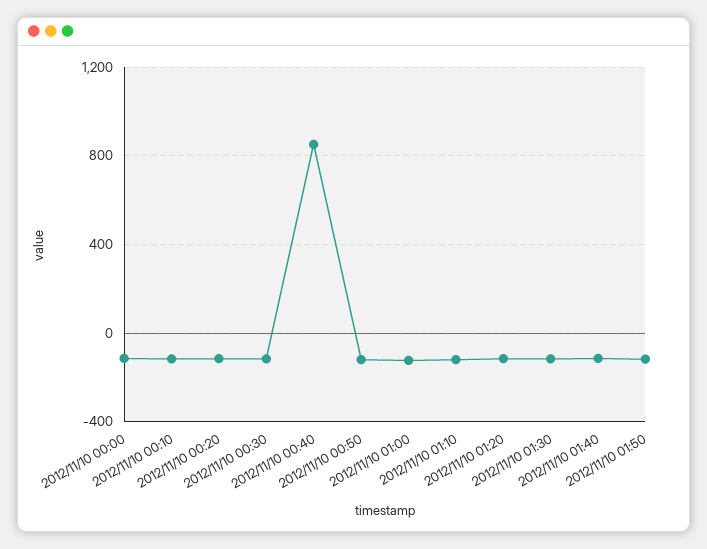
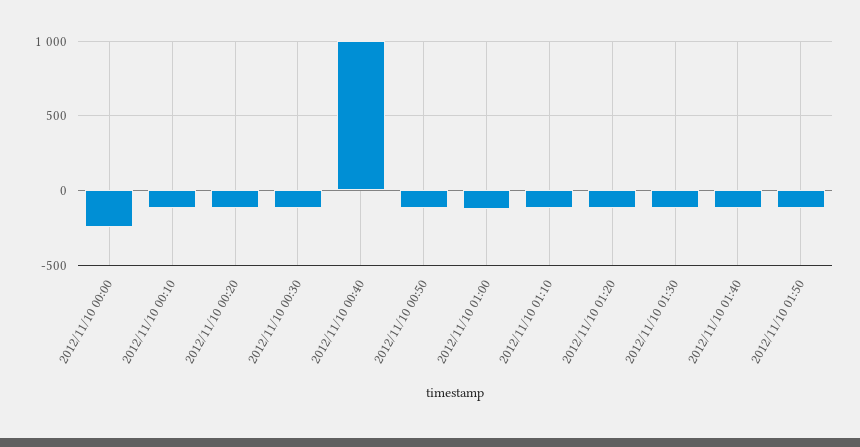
2012/11/10 00:00: -100 -> -250
2012/11/10 00:40: 850 -> 1000

